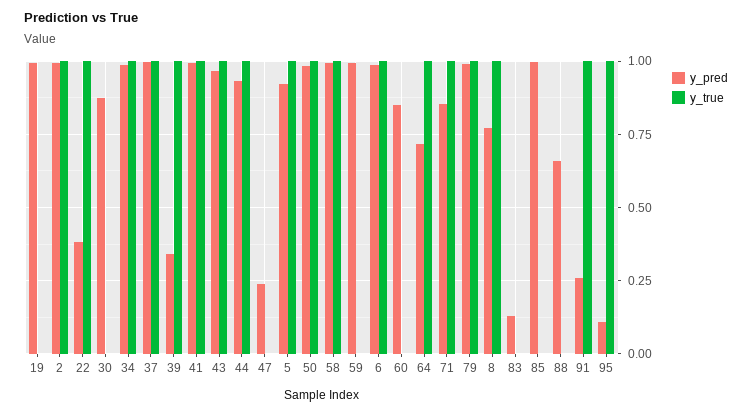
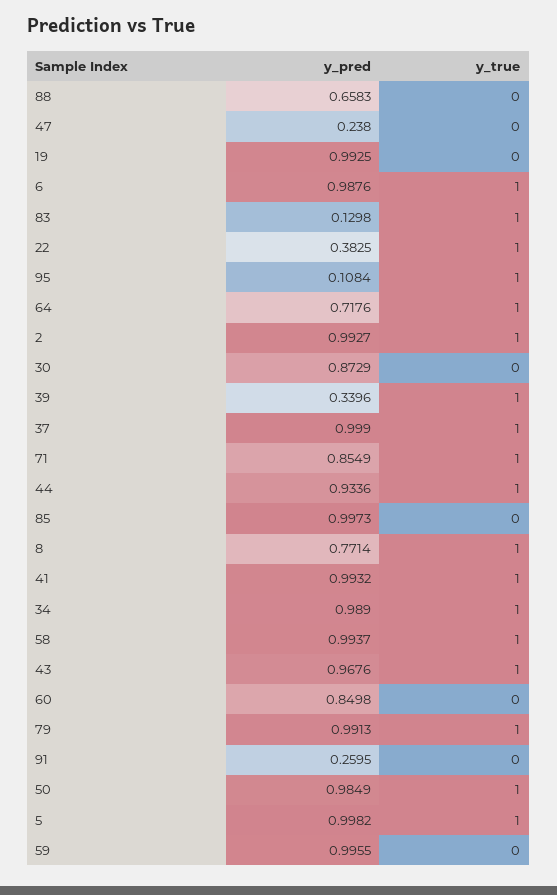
y_pred, 5: 0.925 -> 0.9982
y_true, 83: 0 -> 1
y_true, 91: 1 -> 0

